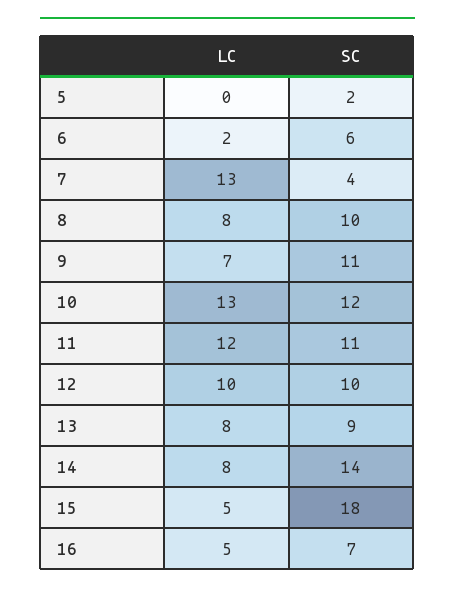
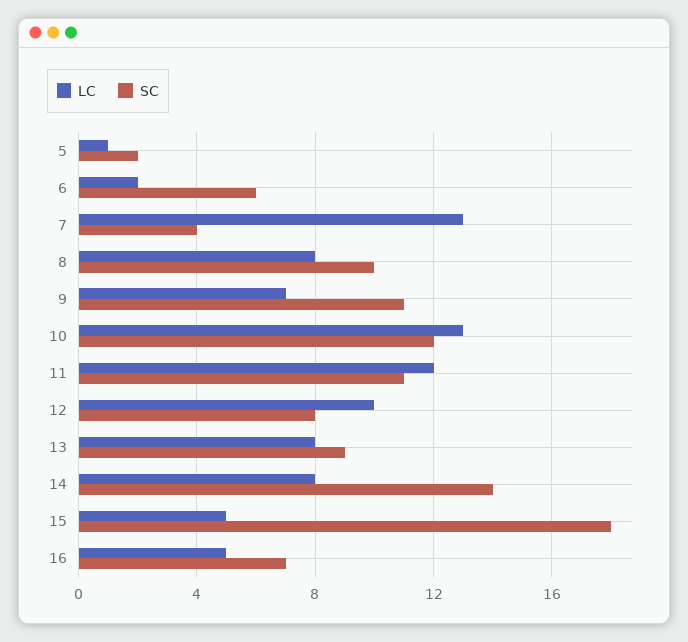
LC, 5: 0 -> 1
SC, 12: 10 -> 8

